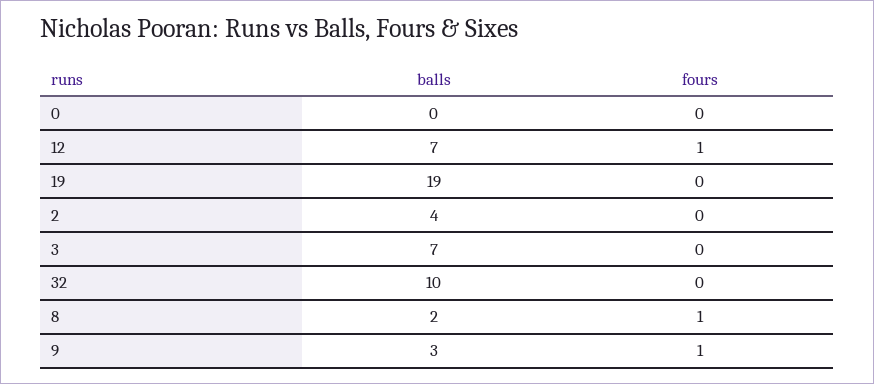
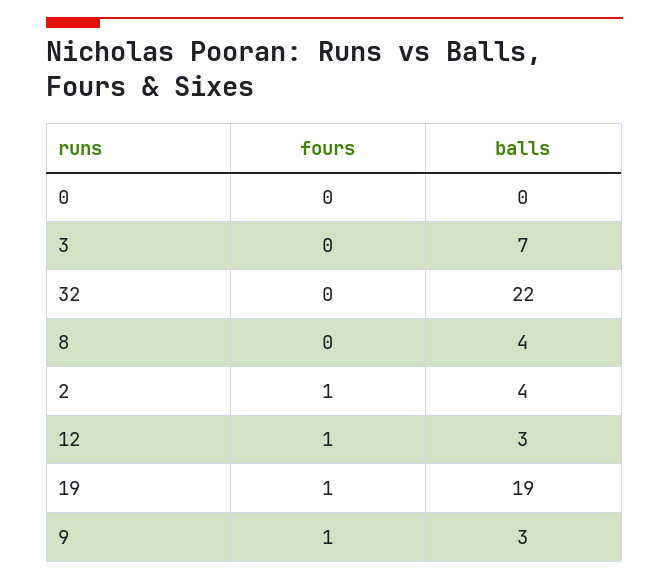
balls, 12: 7 -> 3
fours, 19: 0 -> 1
fours, 2: 0 -> 1
balls, 32: 10 -> 22
balls, 8: 2 -> 4
fours, 8: 1 -> 0

